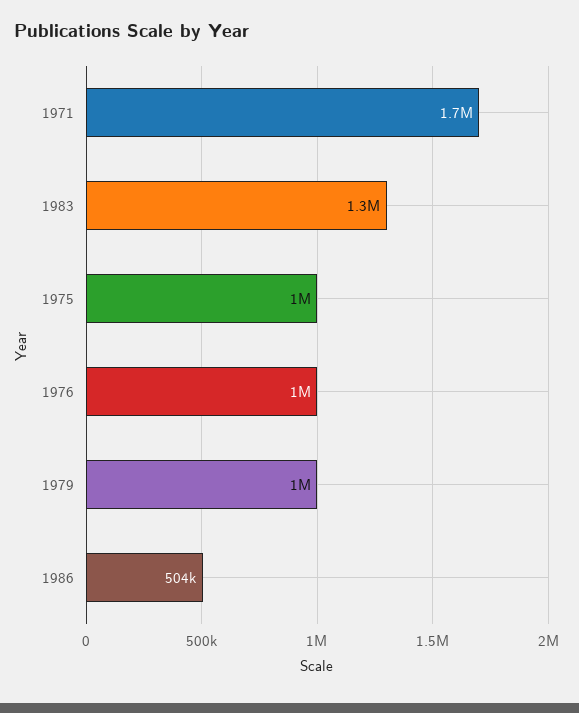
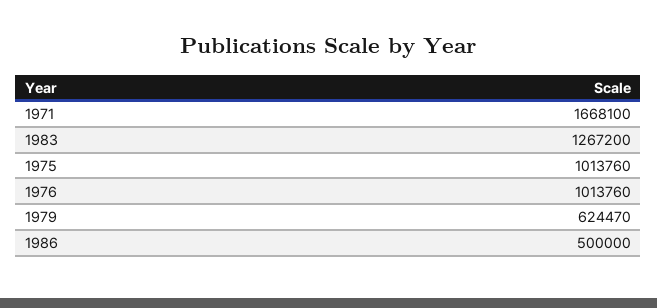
1979: 1000000 -> 624470
1986: 504000 -> 500000

